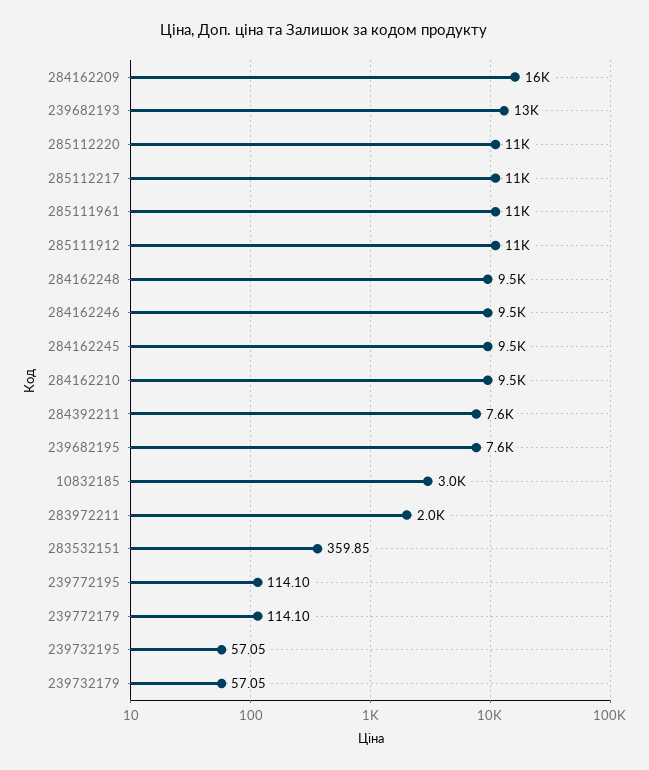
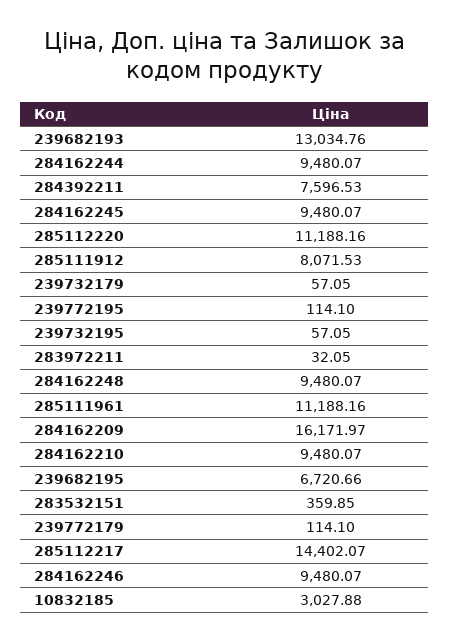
285112217: 11000 -> 14402.07
285111912: 11000 -> 8071.53
239682195: 7600 -> 6720.66
283972211: 2000 -> 32.05
284162244: none -> 9480.07

